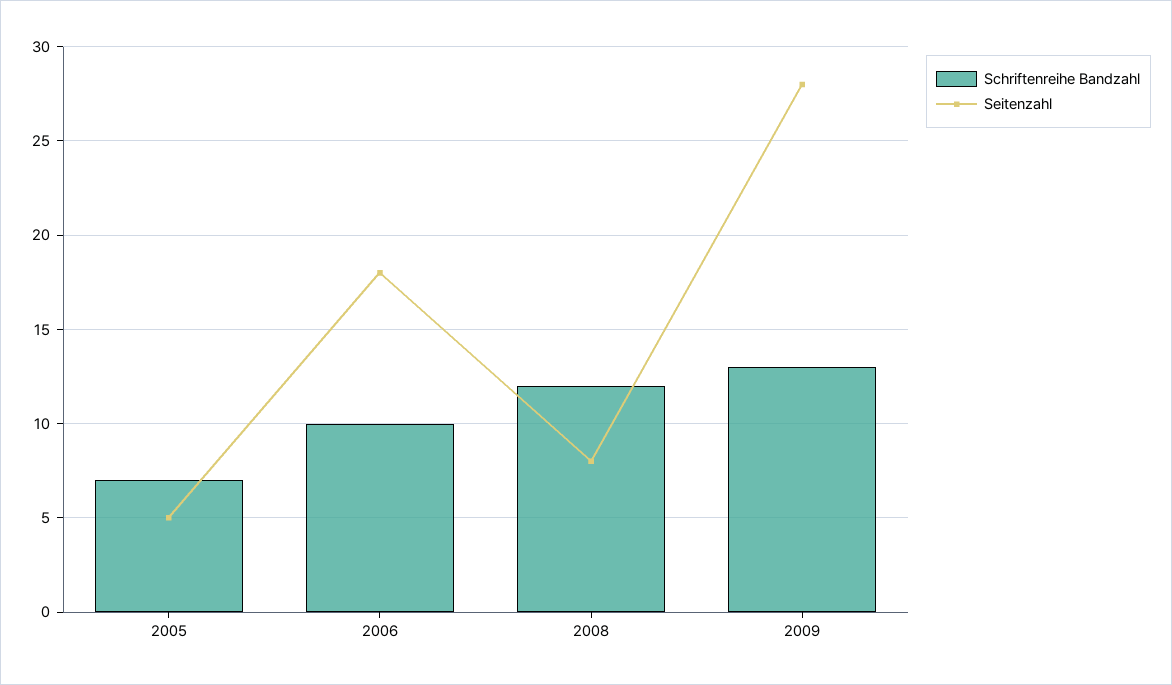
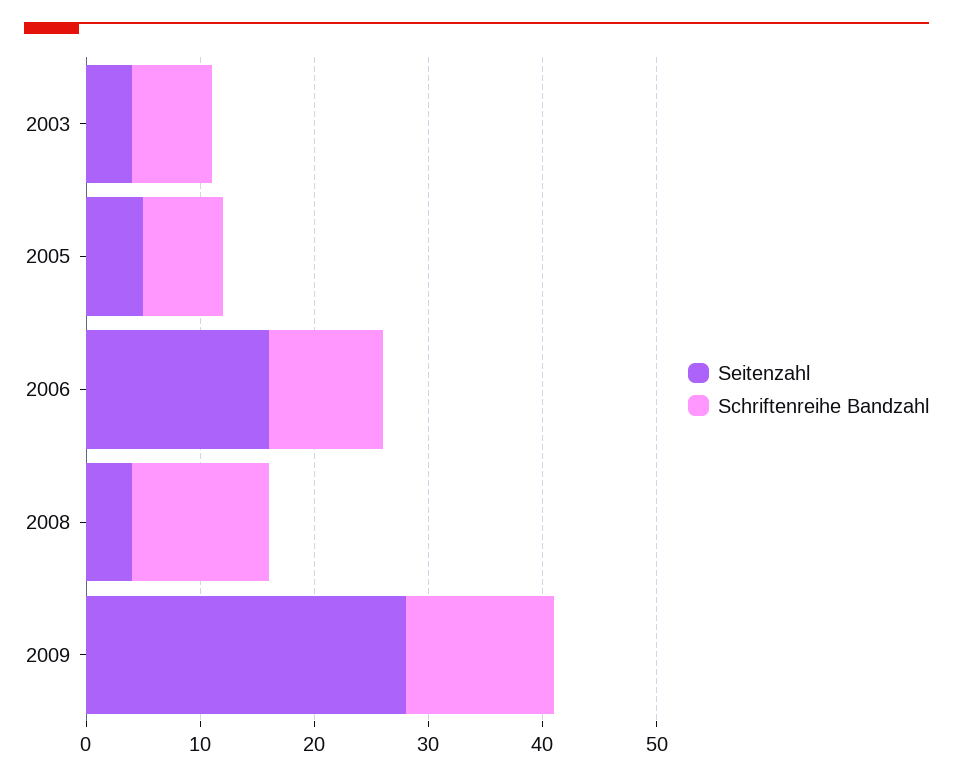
Seitenzahl, 2006: 18 -> 16
Seitenzahl, 2008: 8 -> 4
Seitenzahl, 2003: none -> 4
Schriftenreihe Bandzahl, 2003: none -> 7

